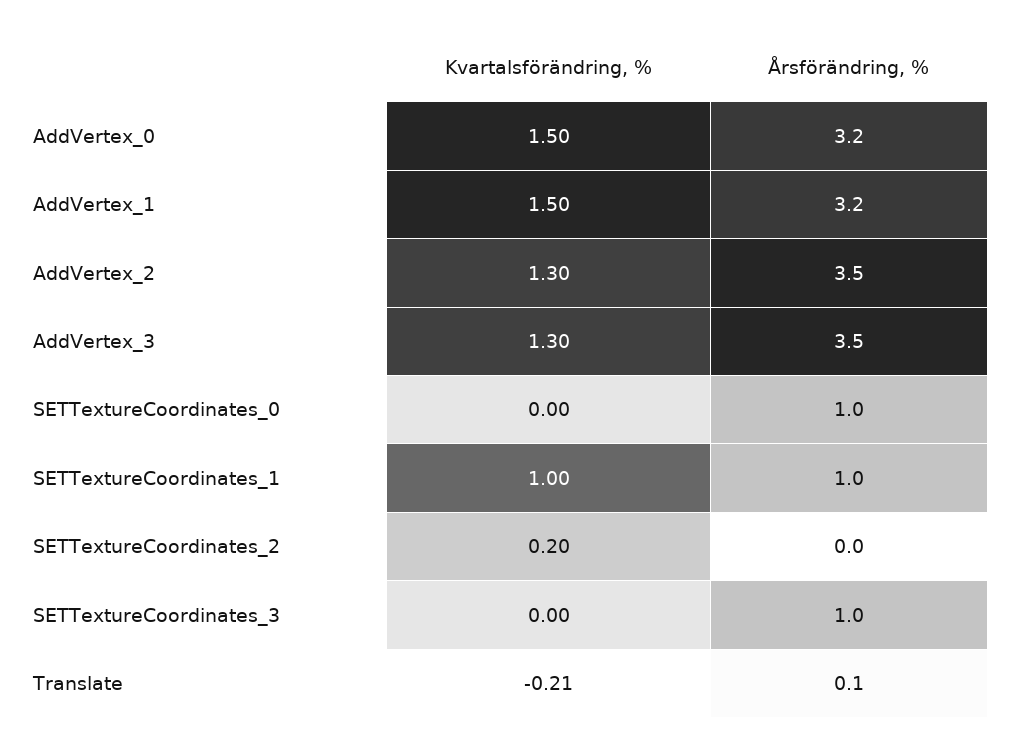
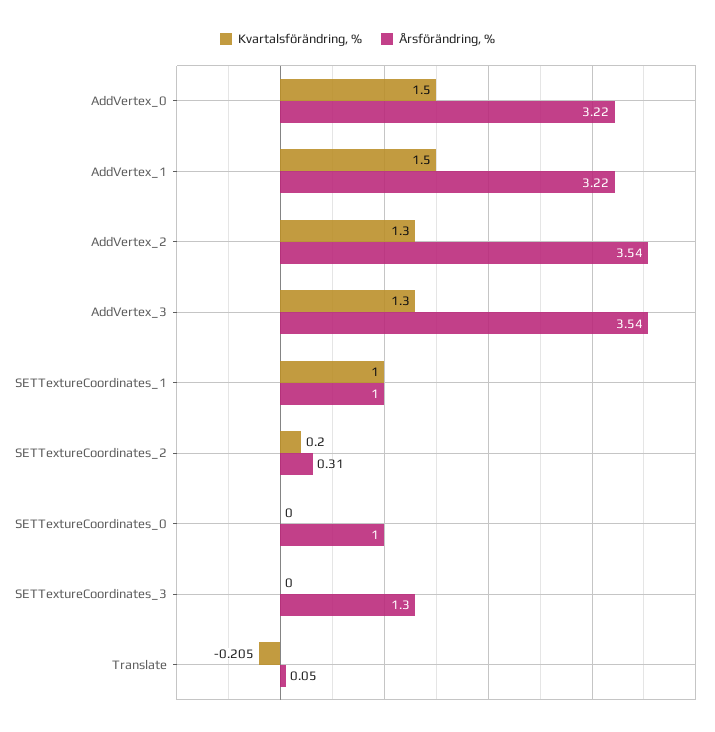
Årsförändring, %, SETTextureCoordinates_2: 0 -> 0.31
Årsförändring, %, SETTextureCoordinates_3: 1 -> 1.3

